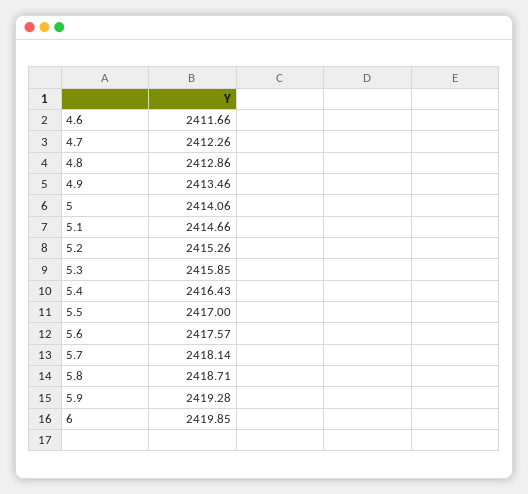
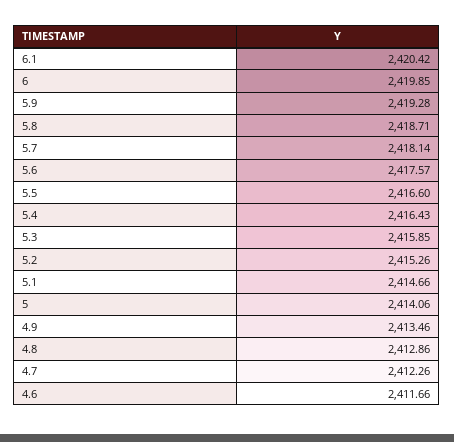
5.5: 2417 -> 2416.6
6.1: none -> 2420.42

